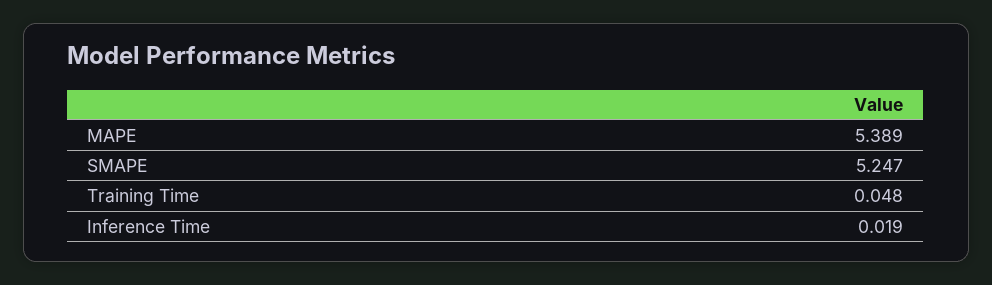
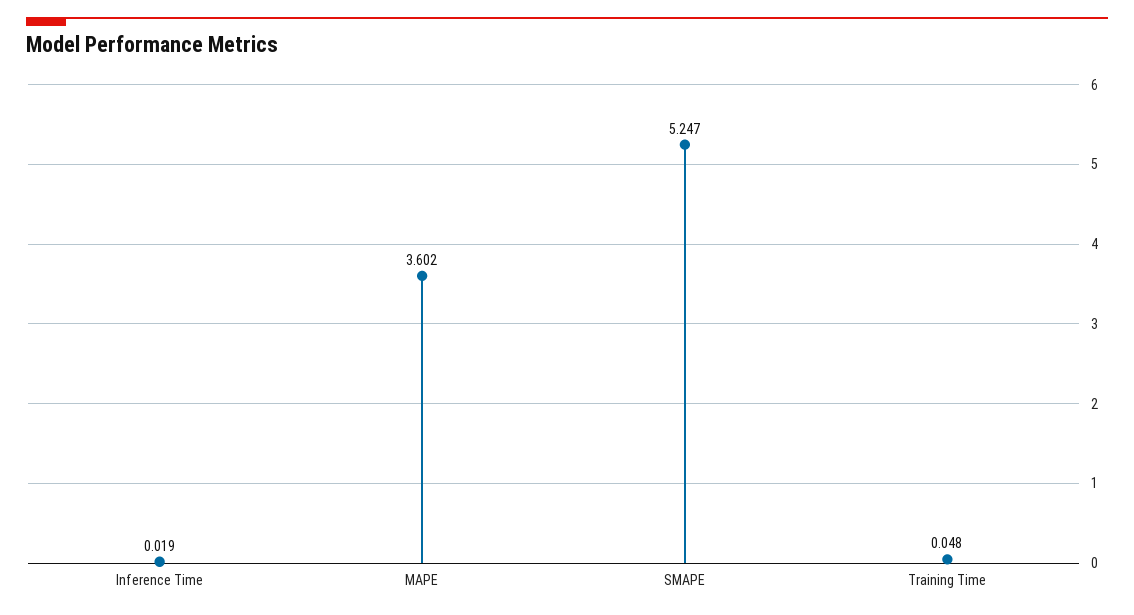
MAPE: 5.389 -> 3.602

